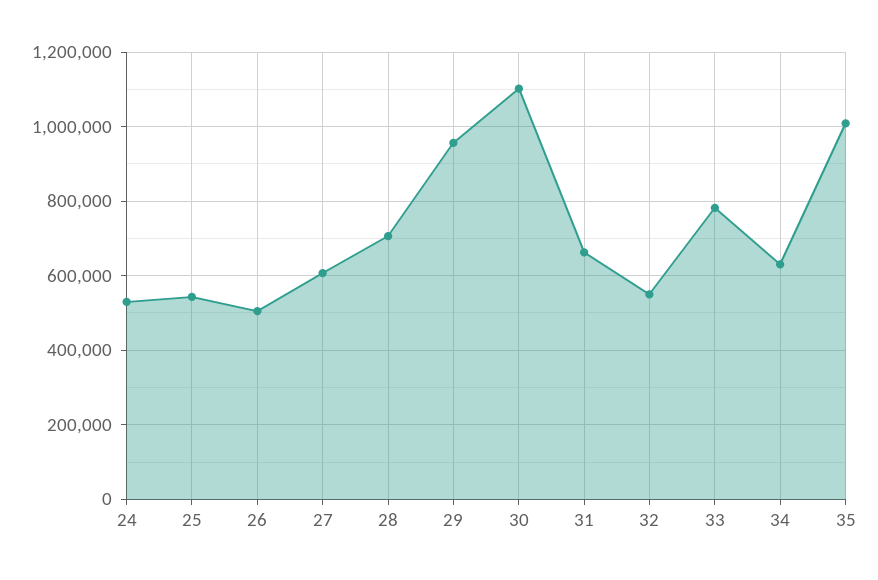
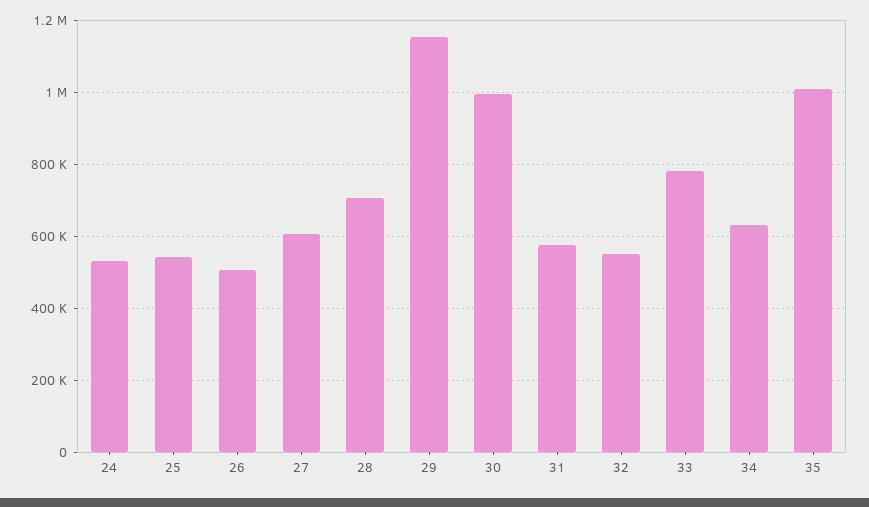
29: 960000 -> 1160000
30: 1100000 -> 1000000
31: 660000 -> 580000

